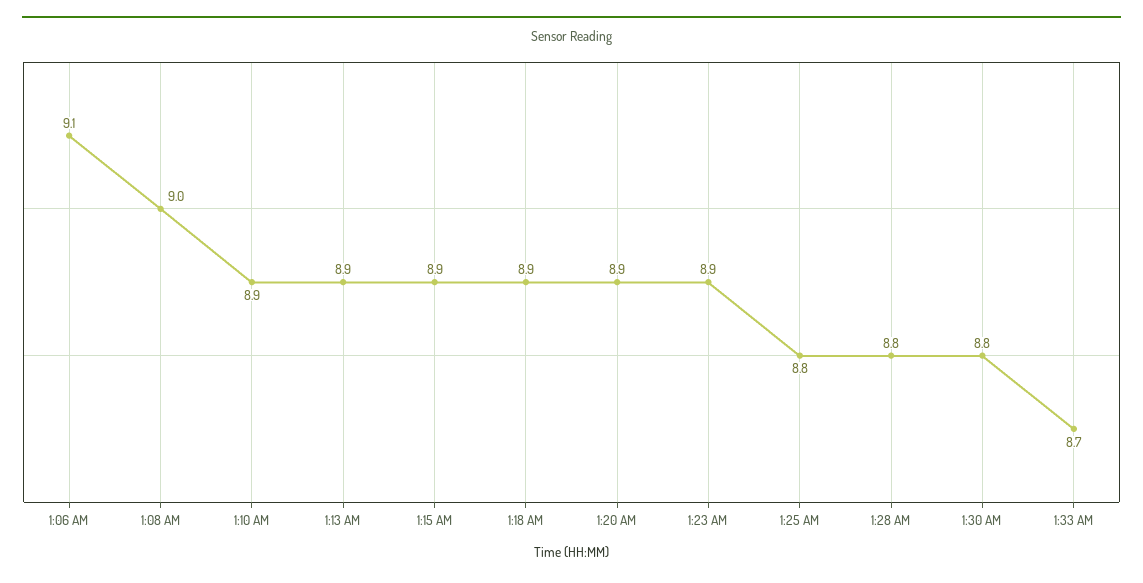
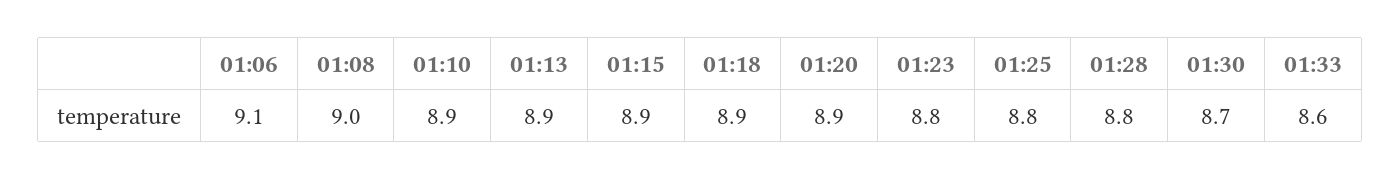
1:23 AM: 8.9 -> 8.8
1:30 AM: 8.8 -> 8.7
1:33 AM: 8.7 -> 8.6

